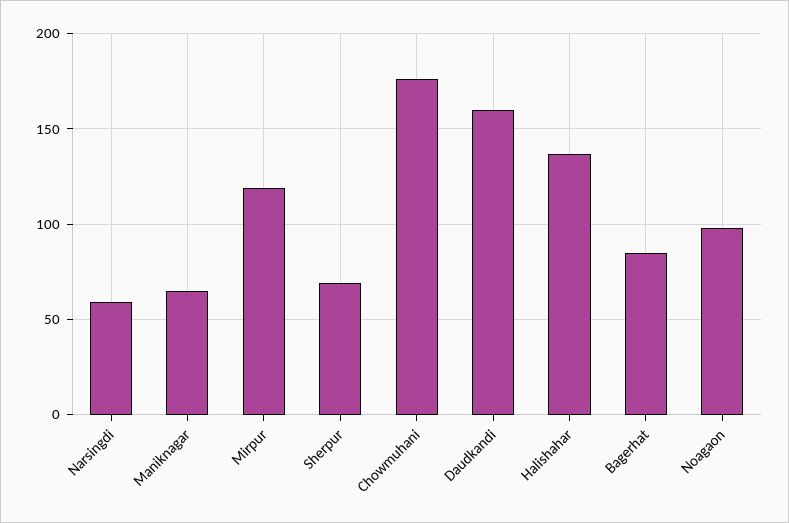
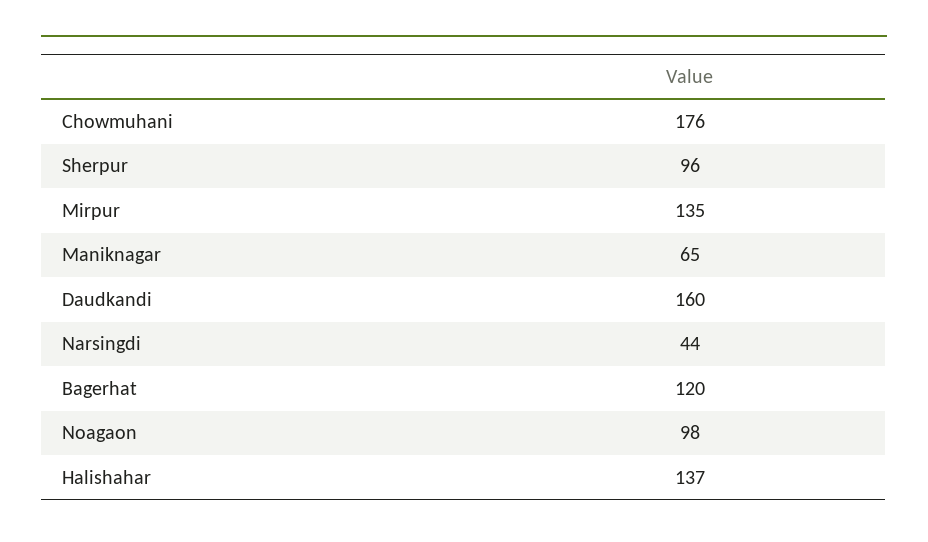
Narsingdi: 60 -> 44
Mirpur: 120 -> 135
Sherpur: 70 -> 96
Bagerhat: 85 -> 120

